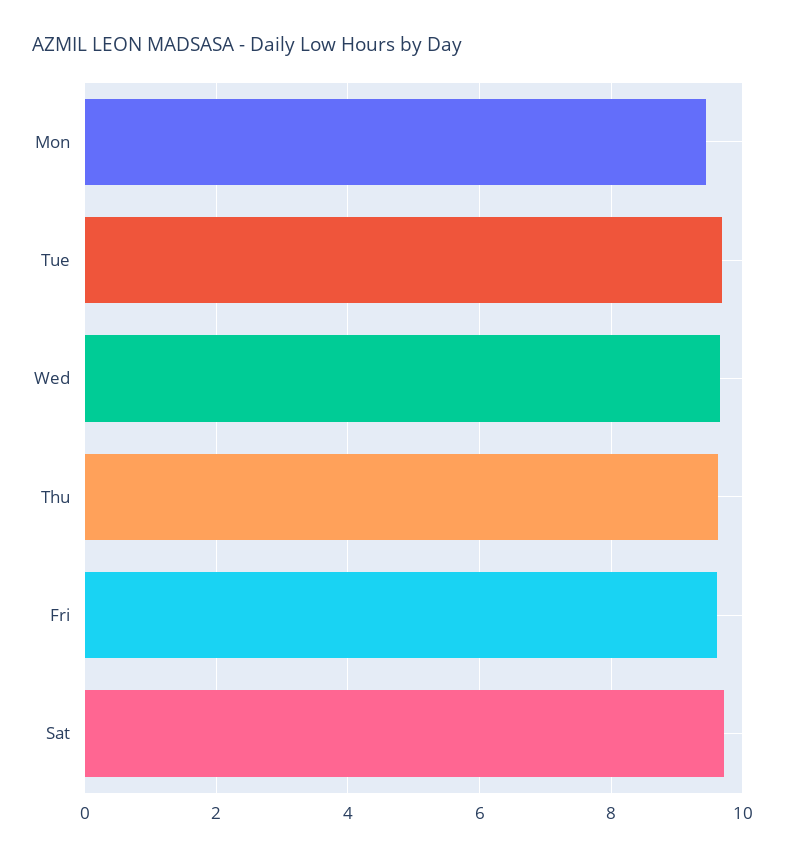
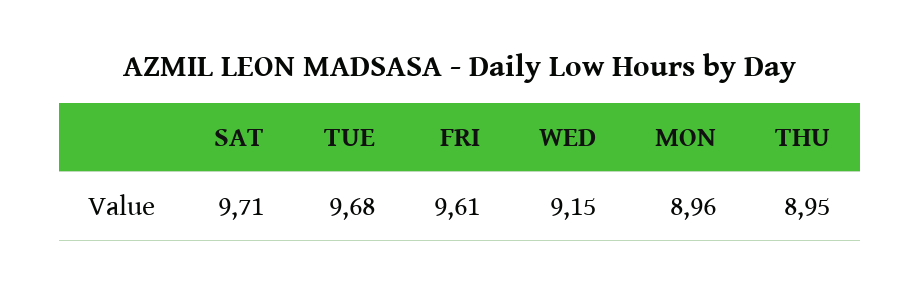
Mon: 9.4 -> 8.96
Wed: 9.6 -> 9.15
Thu: 9.6 -> 8.95

